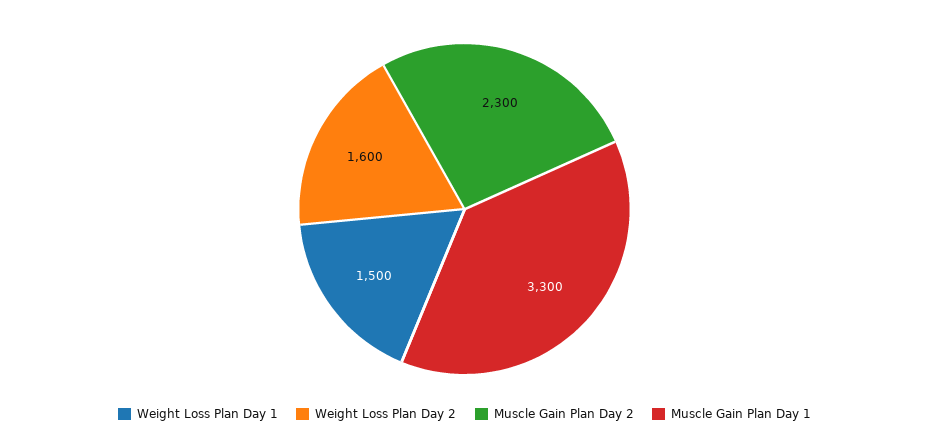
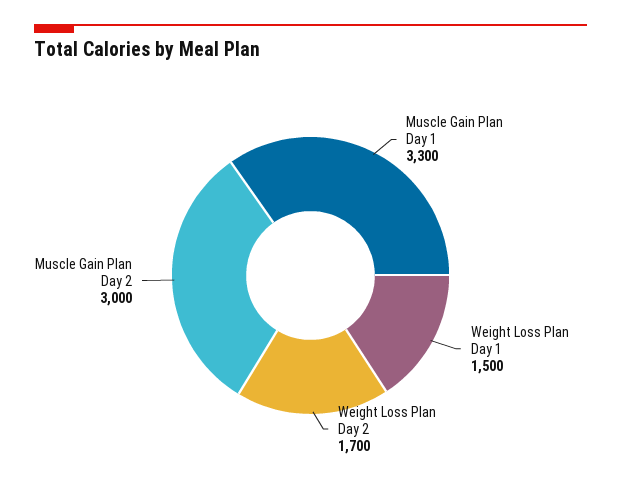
Weight Loss Plan Day 2: 1600 -> 1700
Muscle Gain Plan Day 2: 2300 -> 3000

